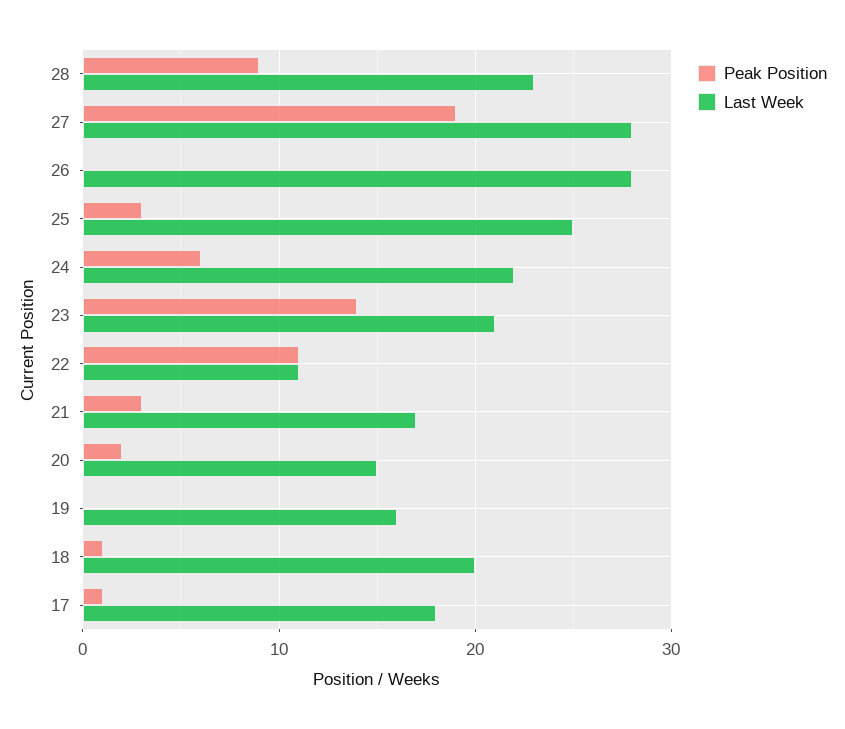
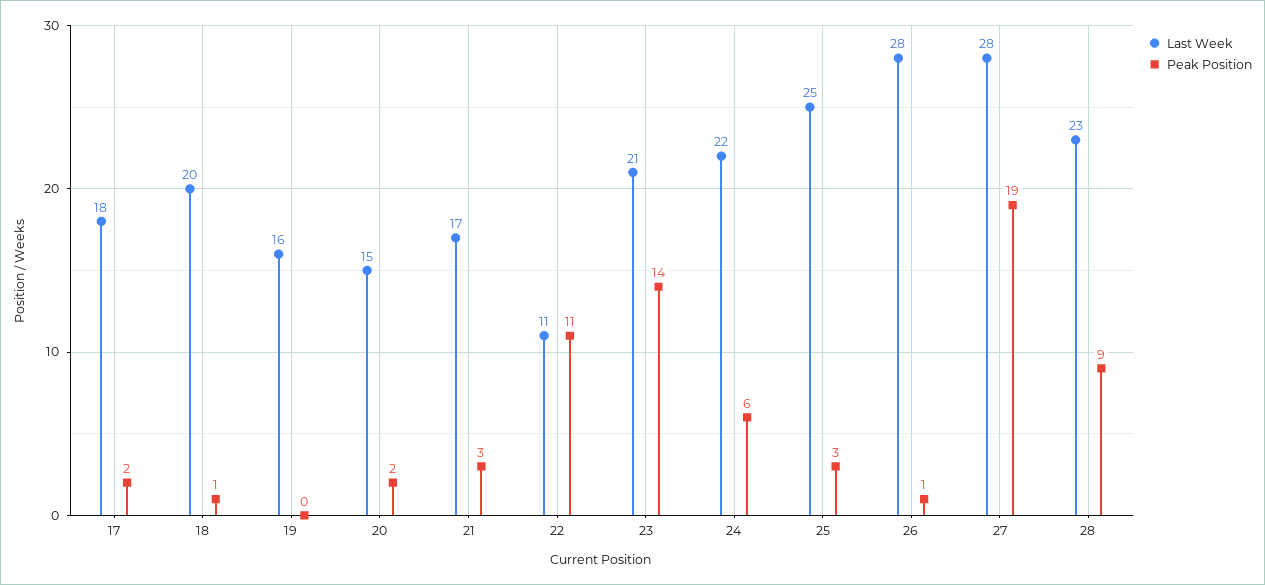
Peak Position, 26: 0 -> 1
Peak Position, 17: 1 -> 2

